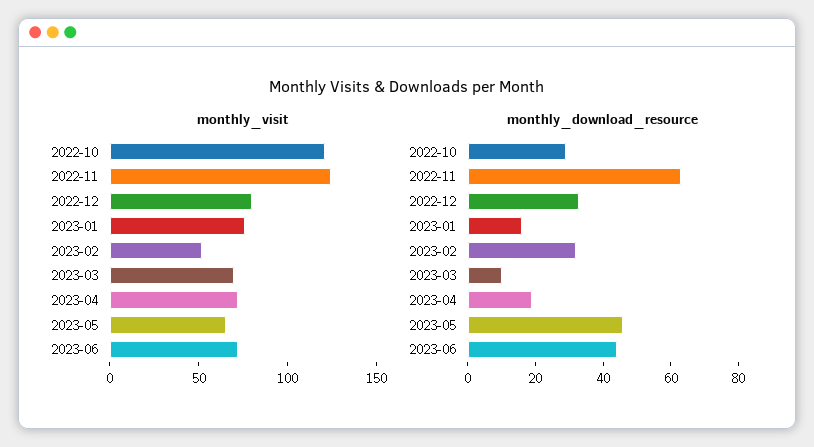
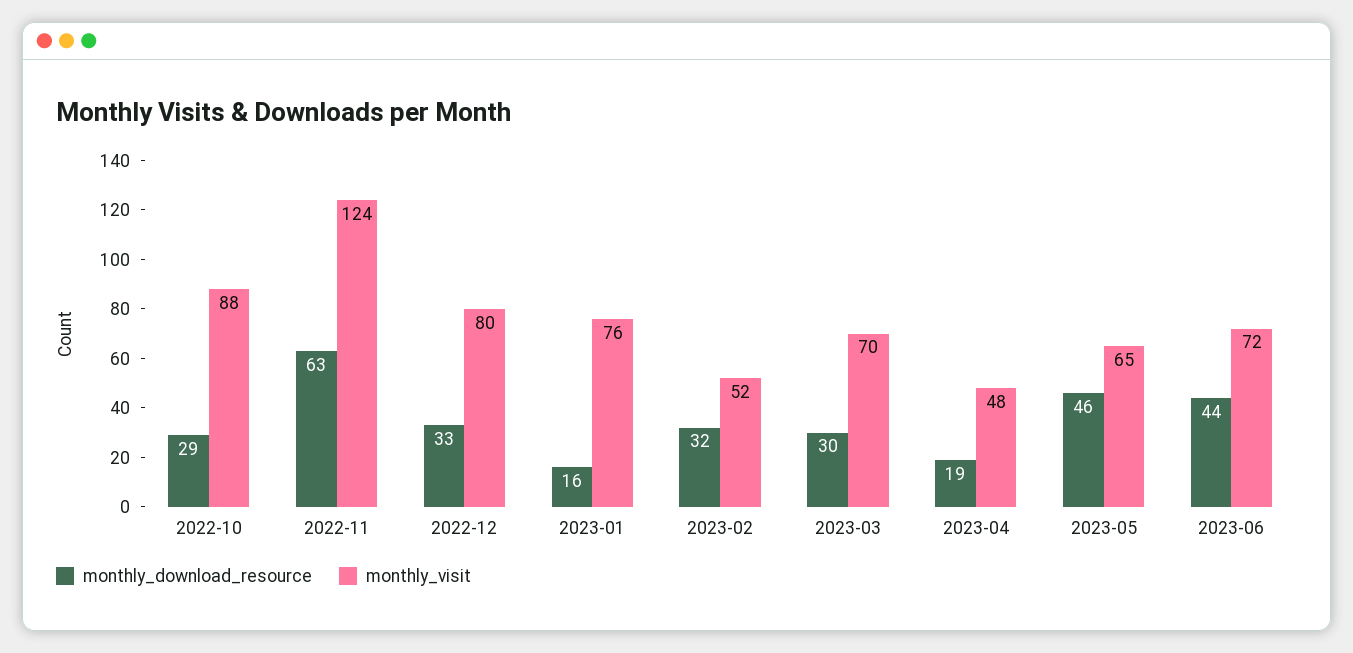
monthly_visit, 2022-10: 120 -> 88
monthly_visit, 2023-04: 70 -> 48
monthly_download_resource, 2023-03: 10 -> 30

